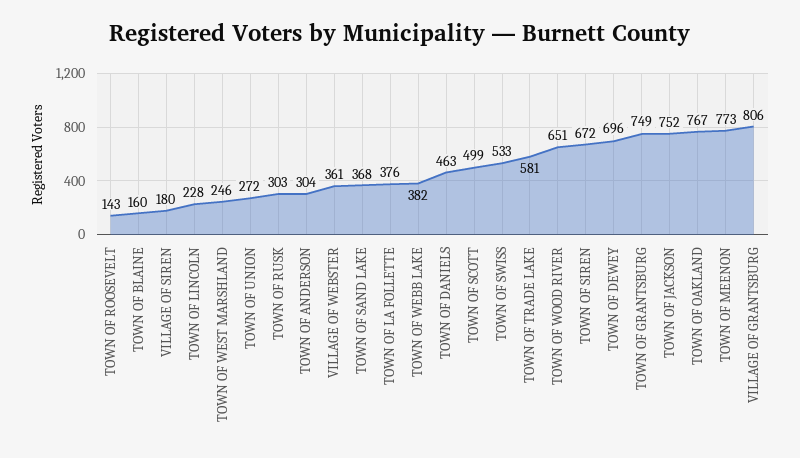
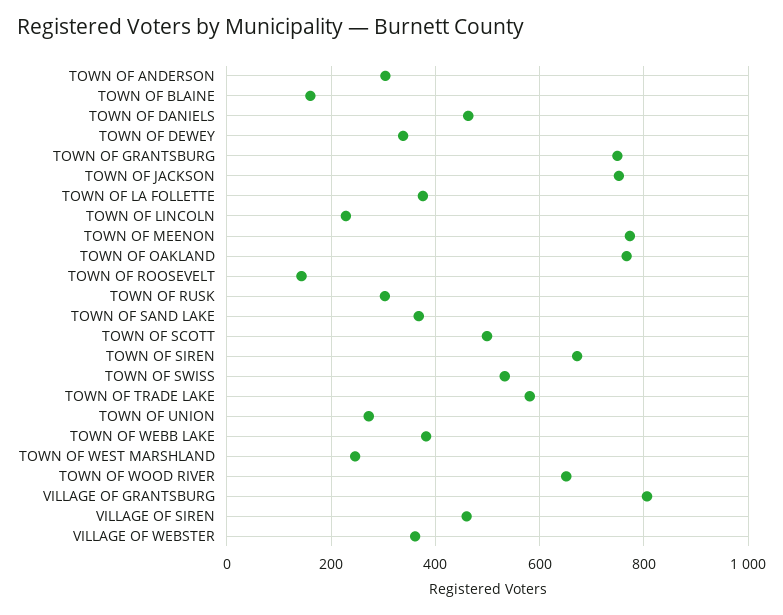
VILLAGE OF SIREN: 180 -> 460
TOWN OF DEWEY: 696 -> 340

